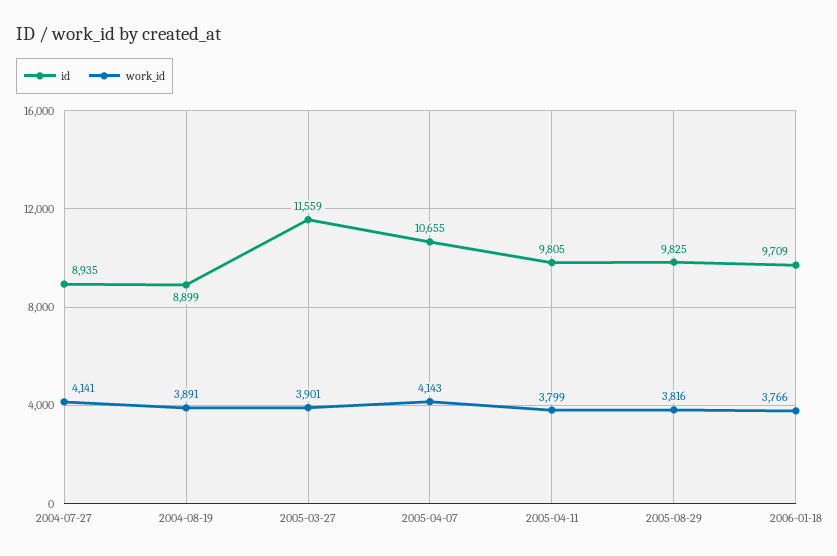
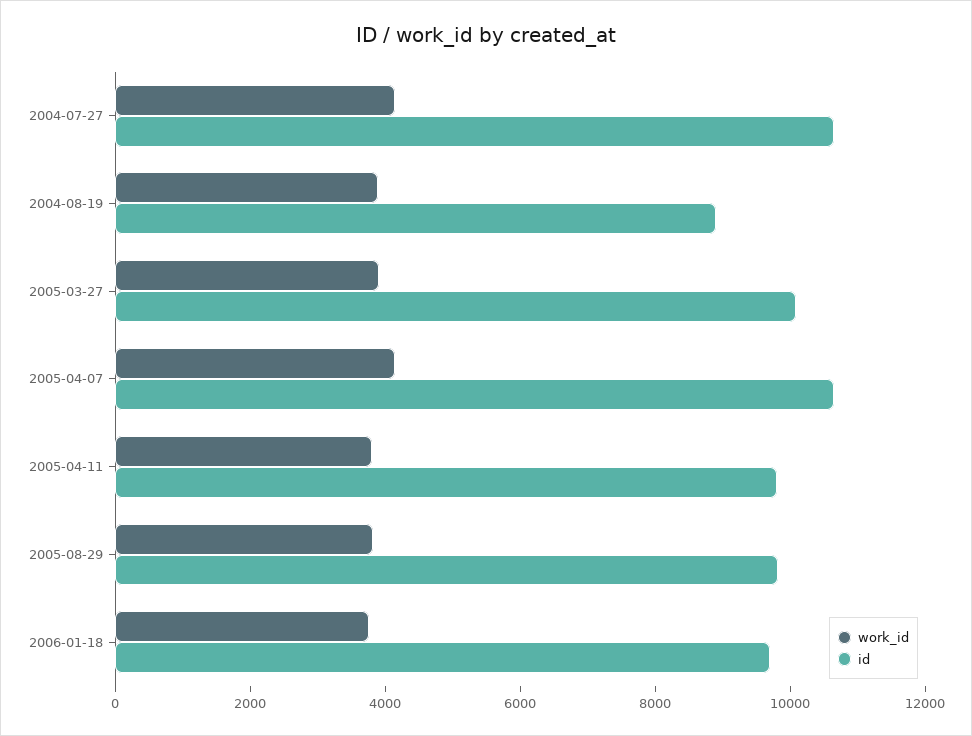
id, 2004-07-27: 8935 -> 10500
id, 2005-03-27: 11559 -> 10000

